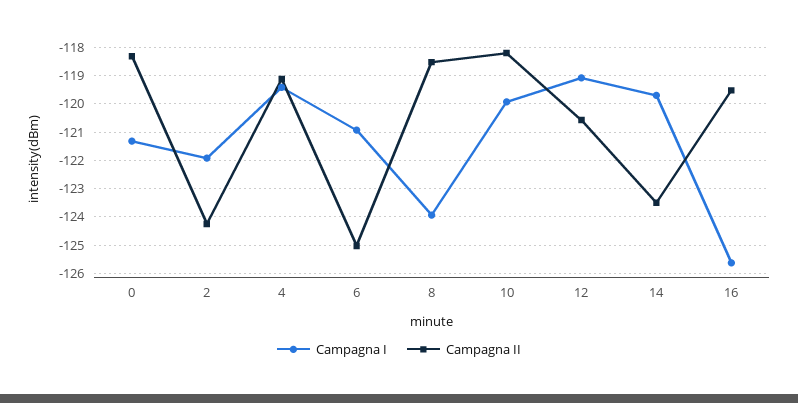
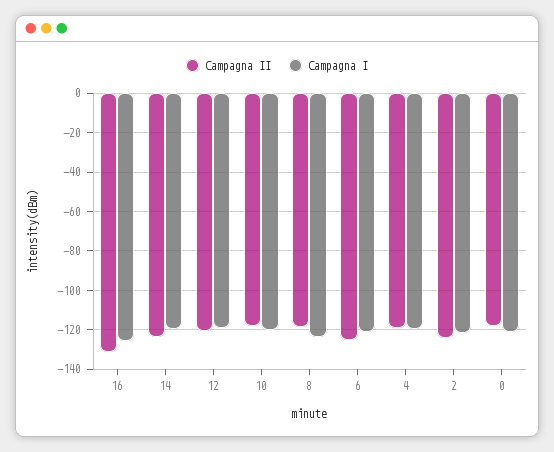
Campagna II, 16: -119.5 -> -130

